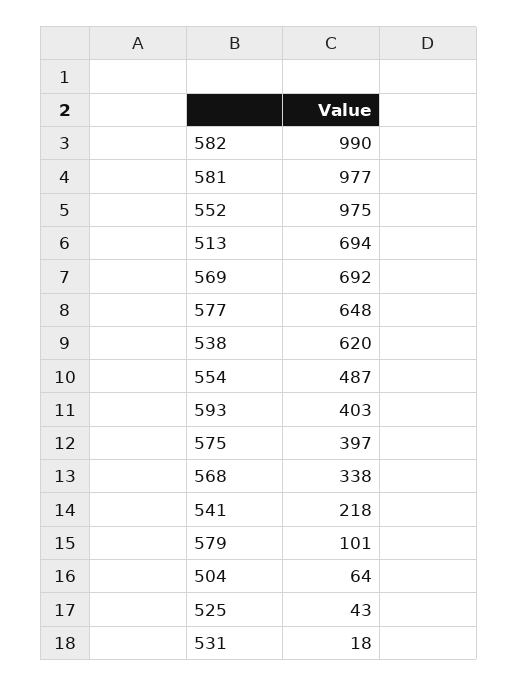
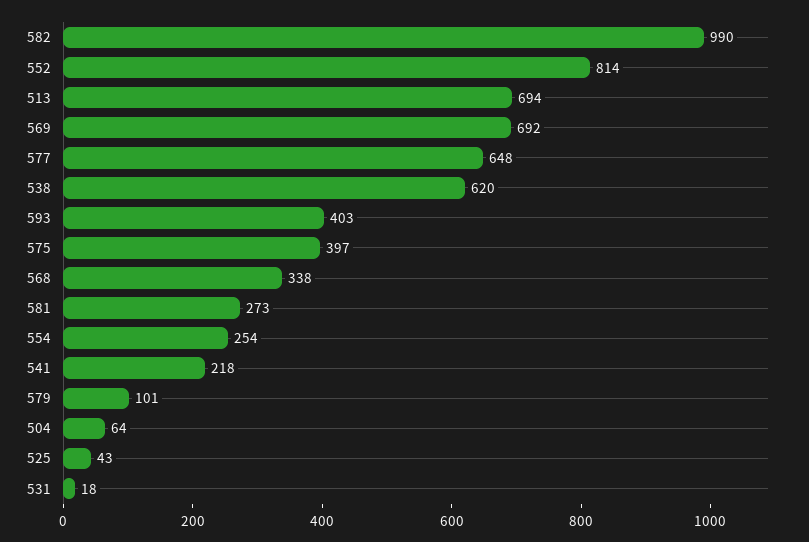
581: 977 -> 273
552: 975 -> 814
554: 487 -> 254

